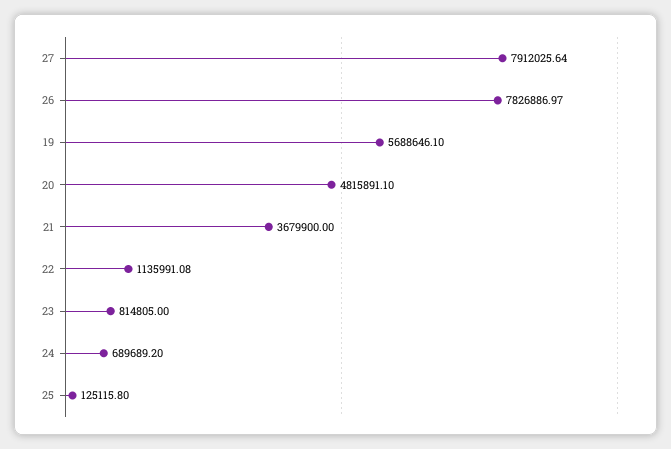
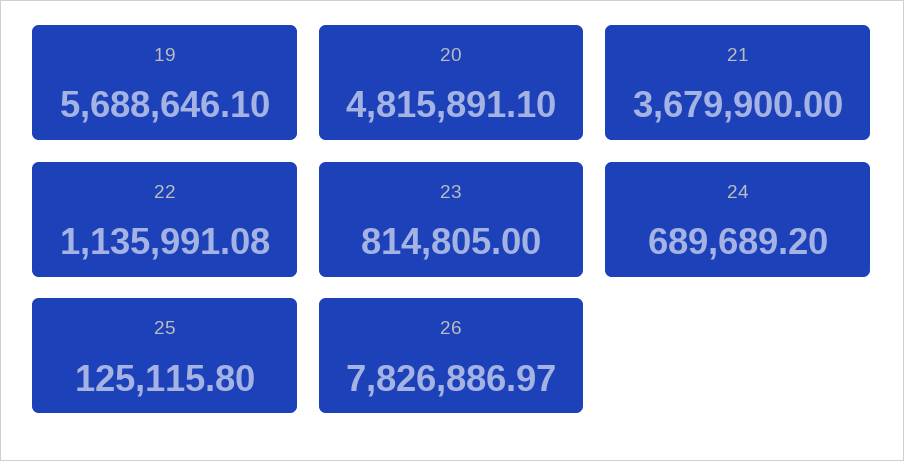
27: 7912025.64 -> none

